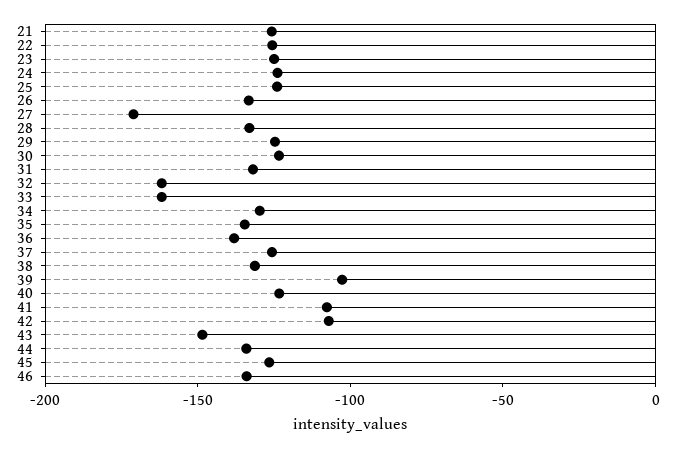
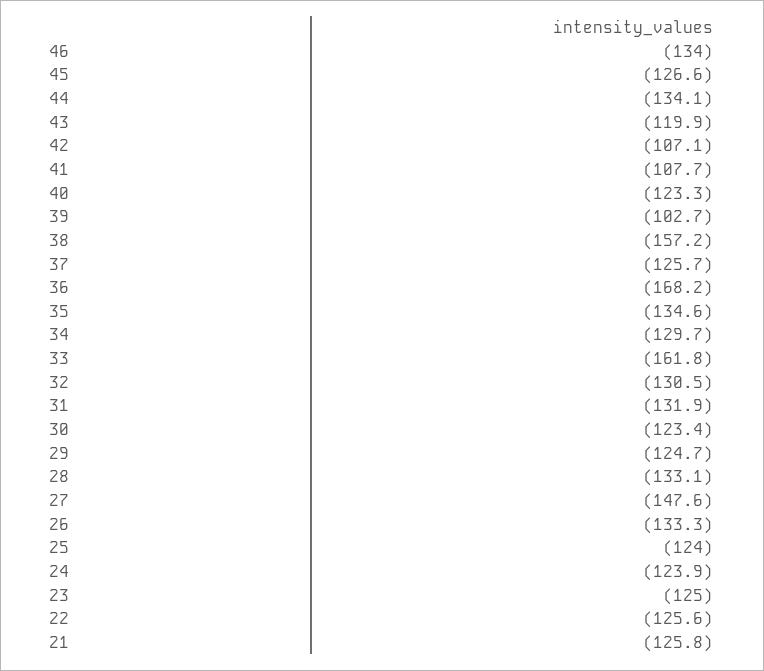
27: -170 -> -147.6
32: -160 -> -130.5
36: -140 -> -168.2
38: -130 -> -157.2
43: -150 -> -119.9

